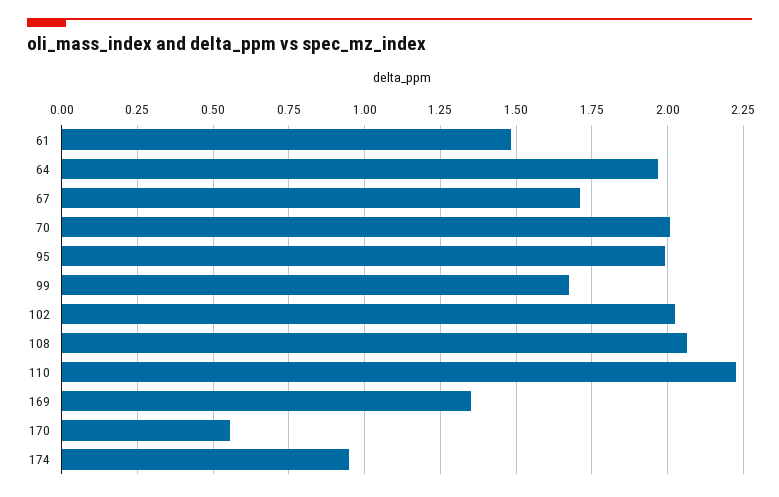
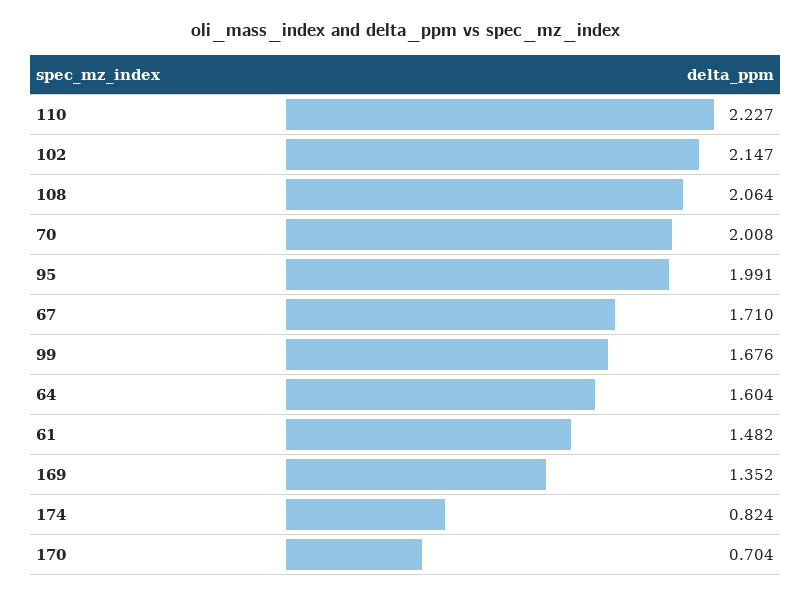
64: 1.975 -> 1.604
102: 2.025 -> 2.147
170: 0.55 -> 0.704
174: 0.95 -> 0.824

